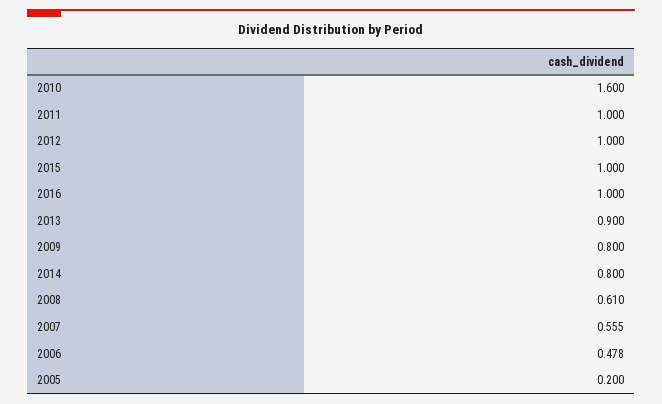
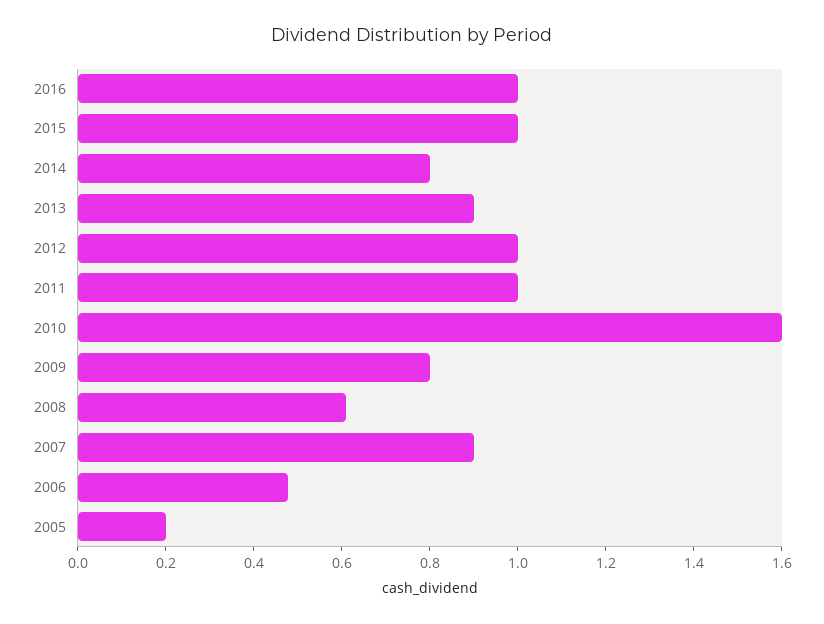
2007: 0.555 -> 0.9

